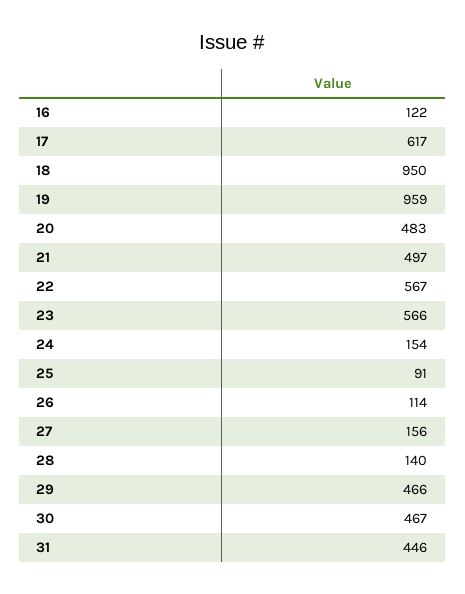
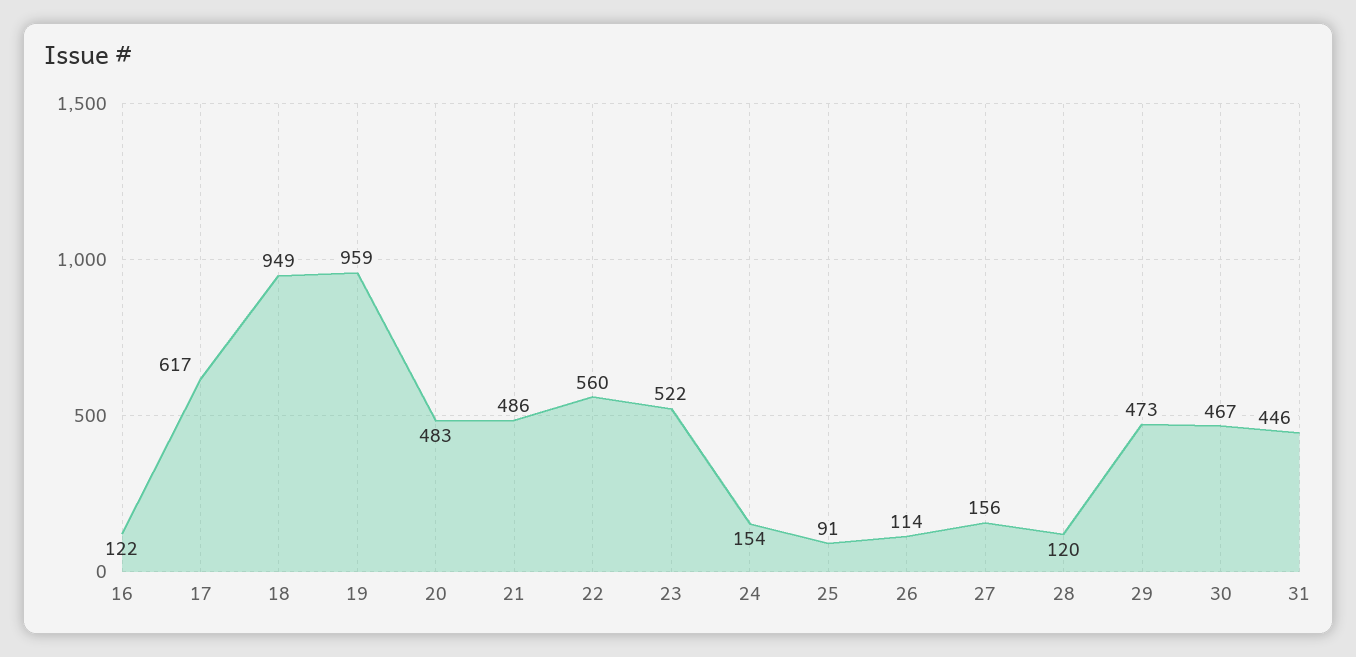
18: 950 -> 949
21: 497 -> 486
22: 567 -> 560
23: 566 -> 522
28: 140 -> 120
29: 466 -> 473

